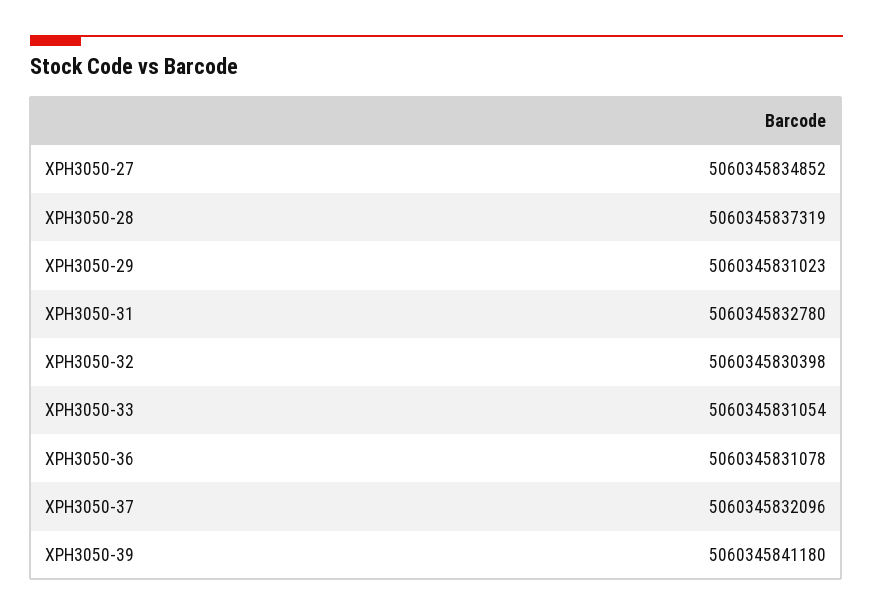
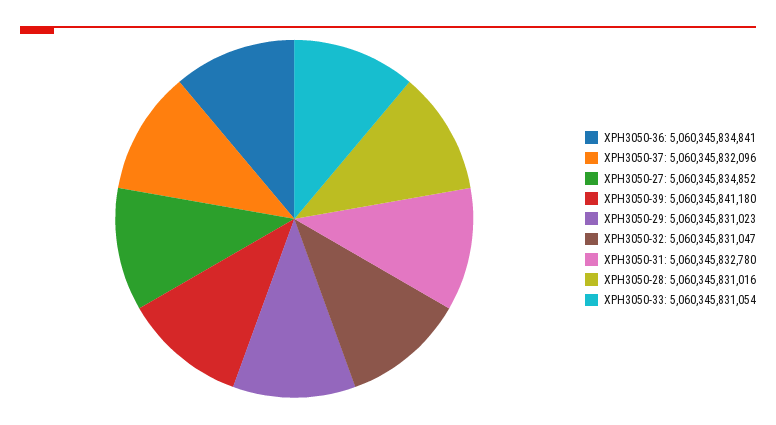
XPH3050-28: 5060345837319 -> 5060345831016
XPH3050-32: 5060345830398 -> 5060345831047
XPH3050-36: 5060345831078 -> 5060345834841

